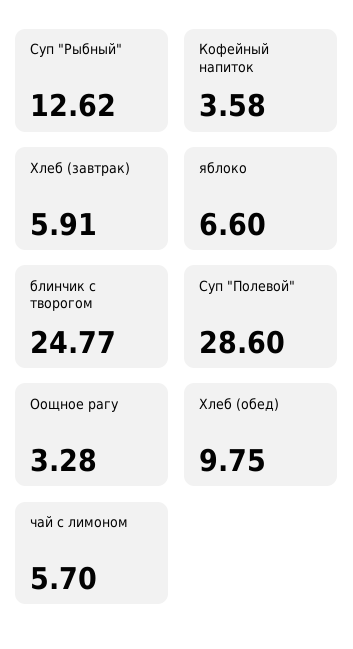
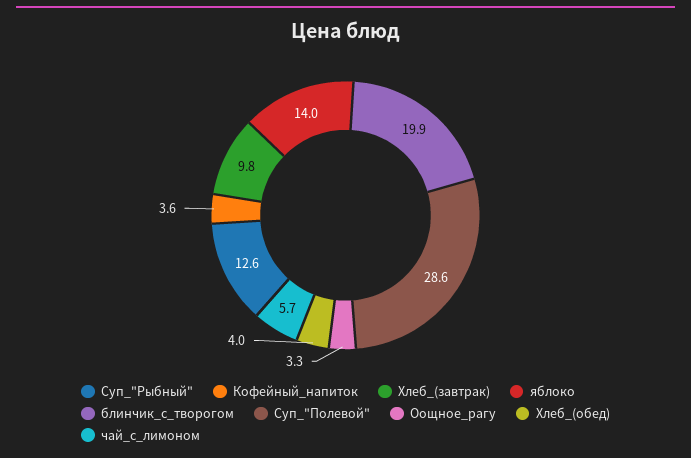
Хлеб (завтрак): 5.91 -> 9.8
яблоко: 6.6 -> 14
блинчик с творогом: 24.77 -> 19.9
Хлеб (обед): 9.75 -> 4

